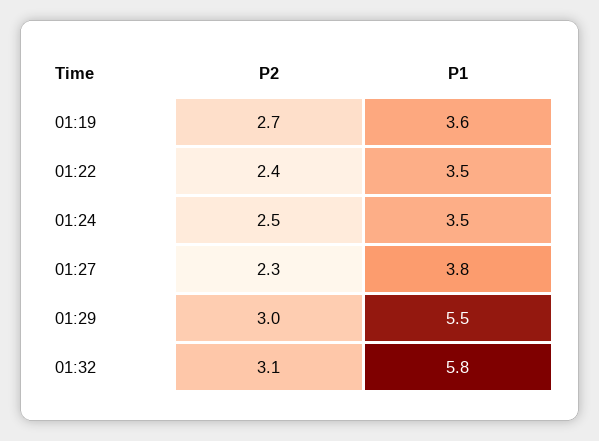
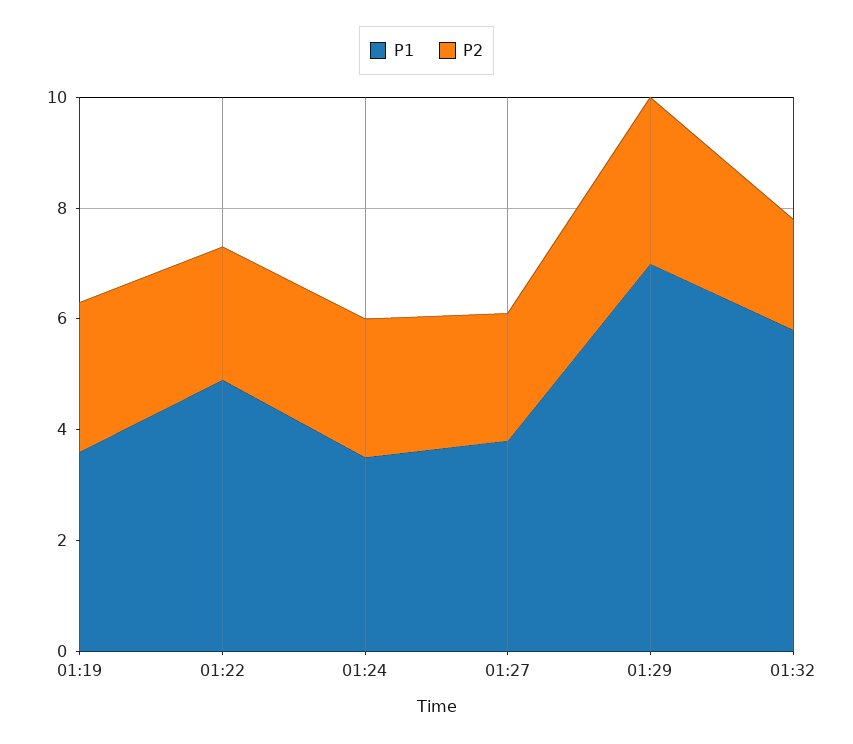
P1, 01:22: 3.5 -> 5
P1, 01:29: 5.5 -> 7
P2, 01:32: 3.1 -> 2

